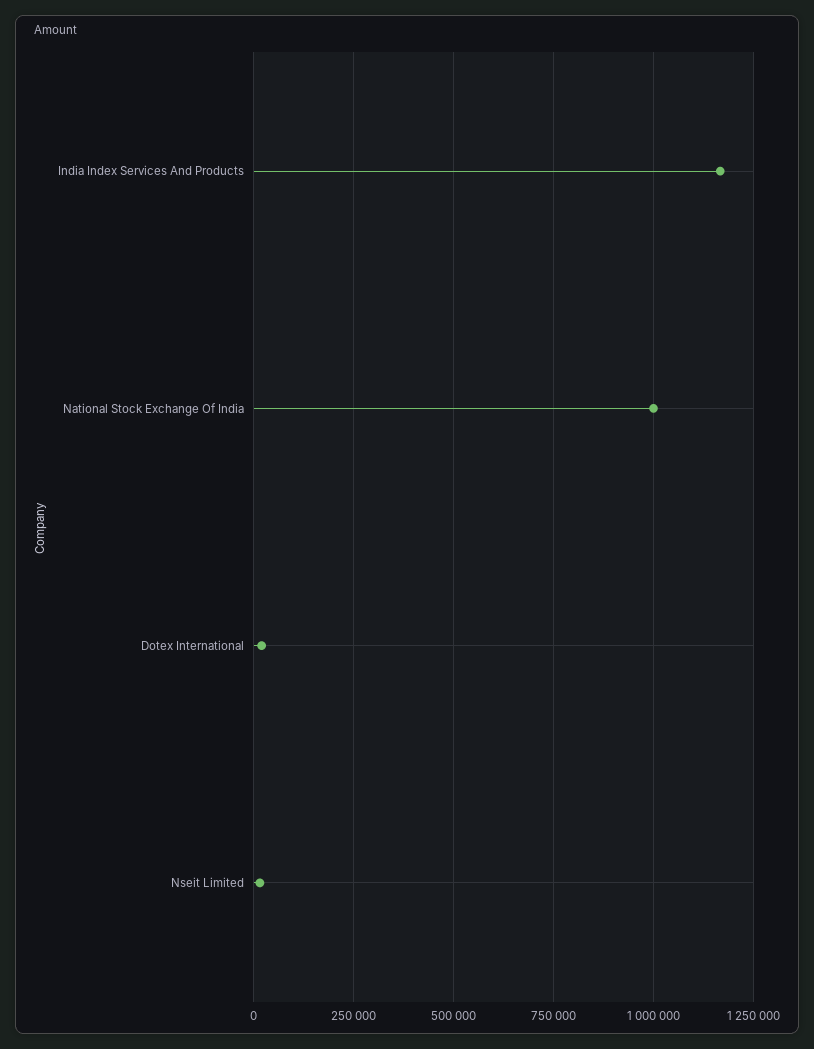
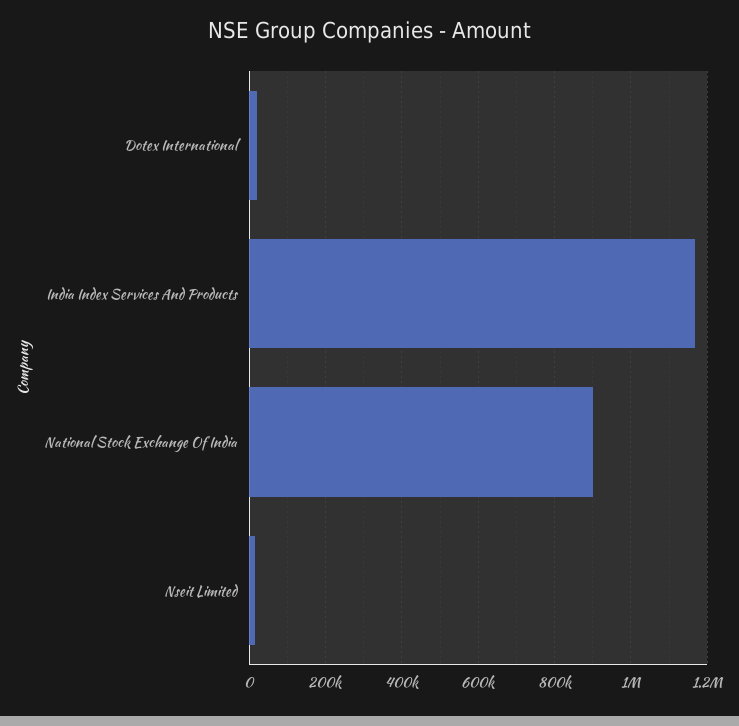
National Stock Exchange Of India: 1000000 -> 900000

